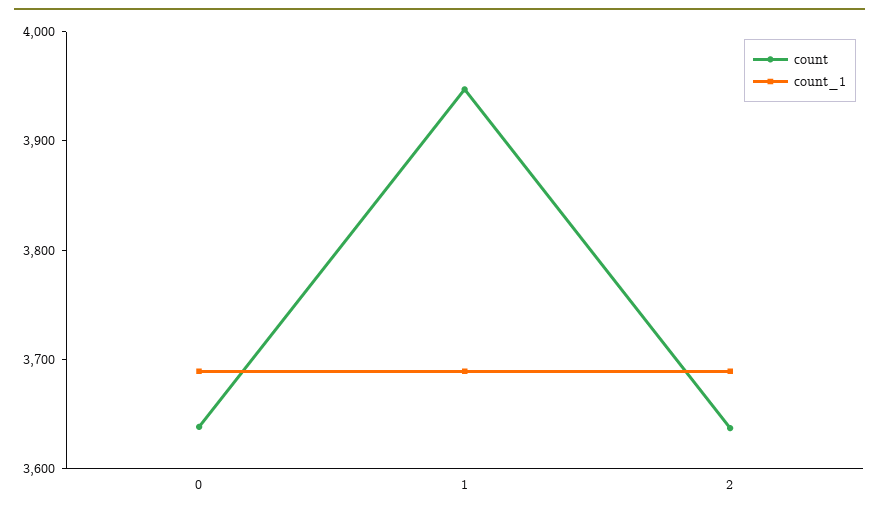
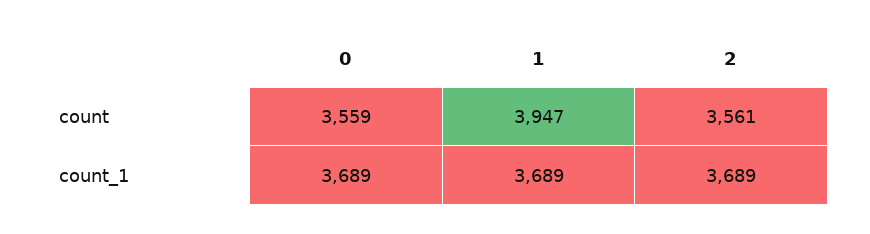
count, 0: 3640 -> 3559
count, 2: 3640 -> 3561

